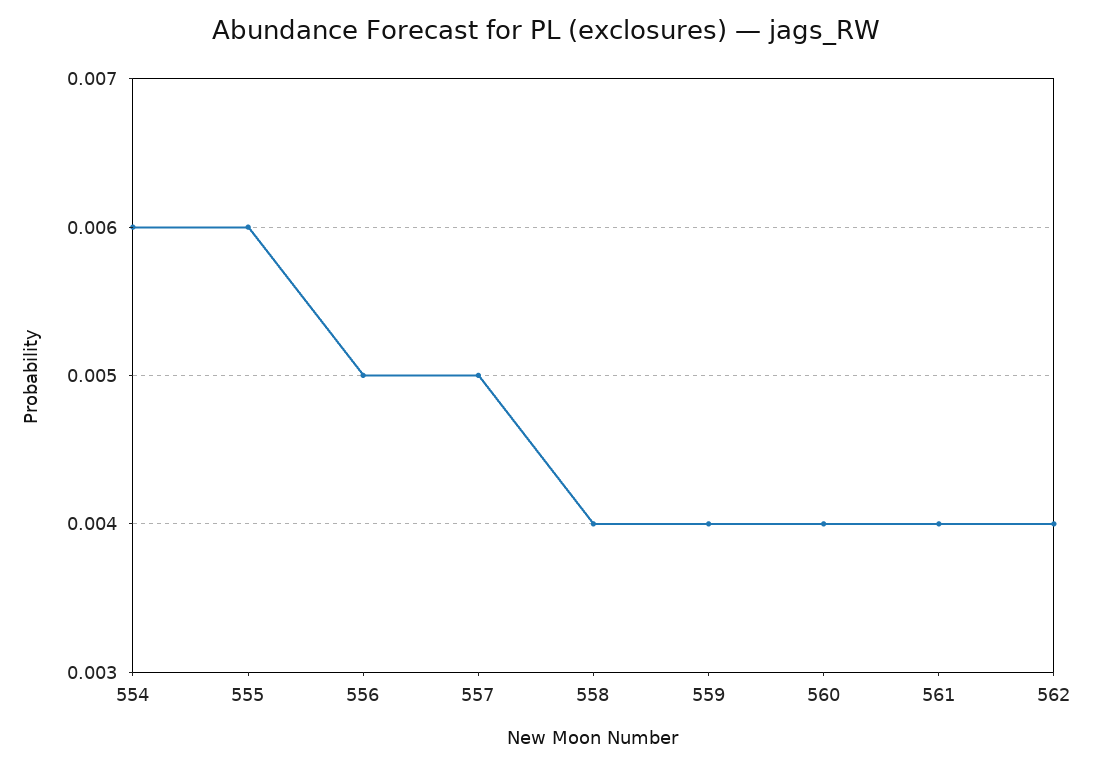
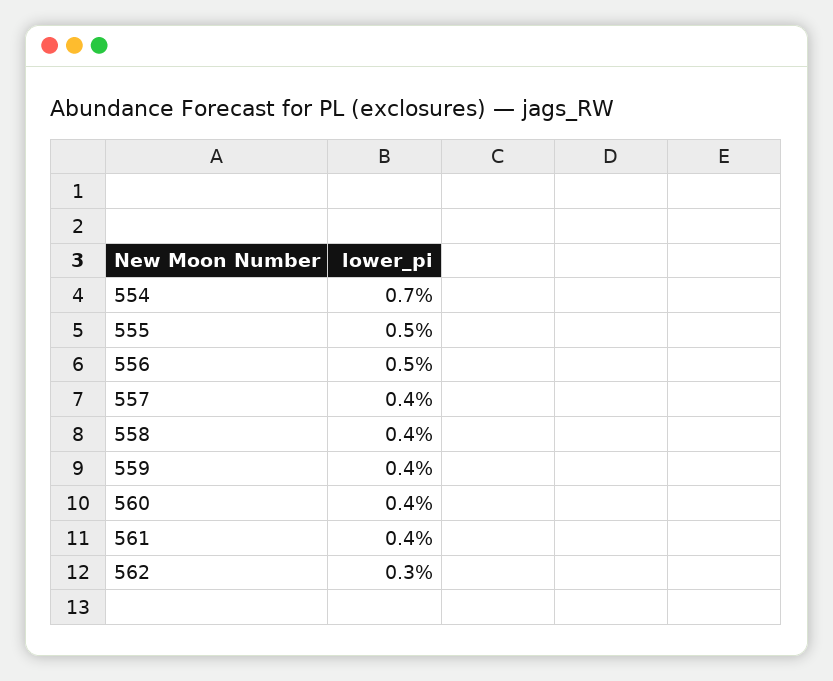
554: 0.006 -> 0.007
555: 0.006 -> 0.005
557: 0.005 -> 0.004
562: 0.004 -> 0.003

